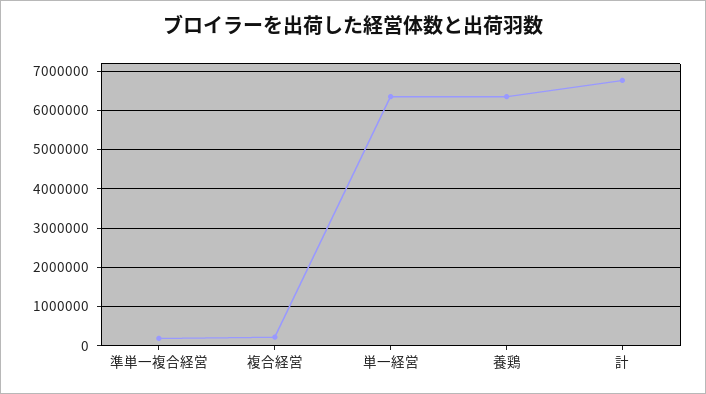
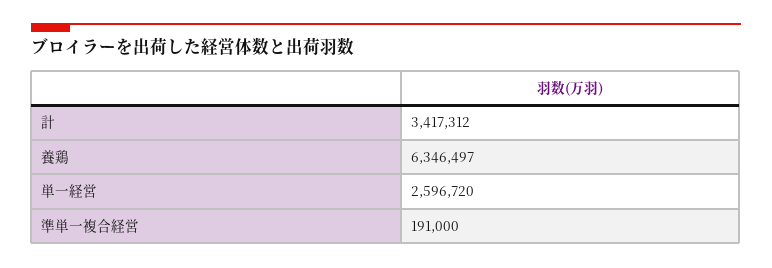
複合経営: 200000 -> none
単一経営: 6400000 -> 2596720
計: 6800000 -> 3417312

